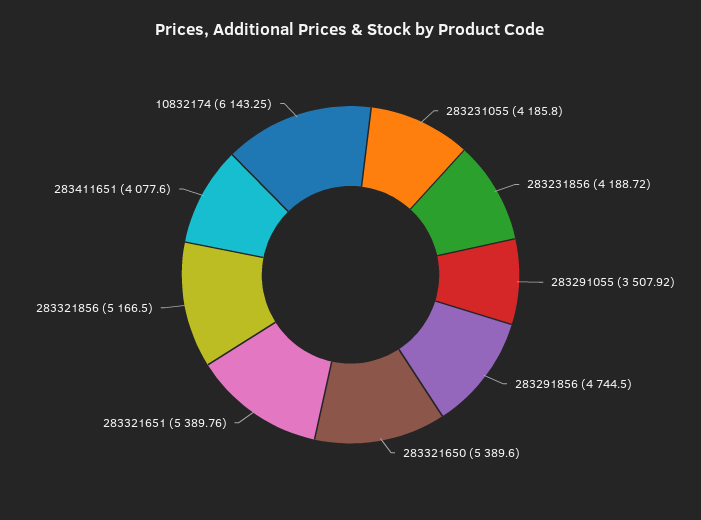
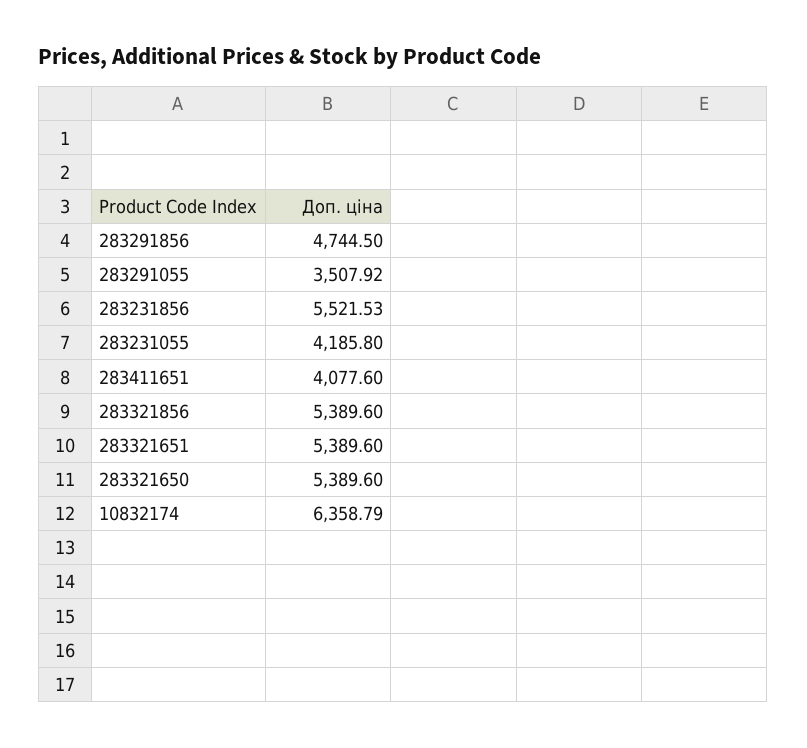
283231856: 4188.72 -> 5521.53
283321651: 5389.76 -> 5389.6
283321856: 5166.5 -> 5389.6
10832174: 6143.25 -> 6358.79

